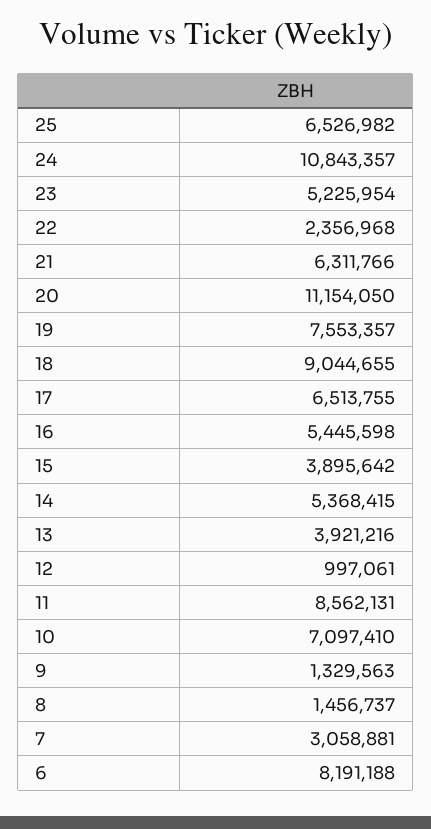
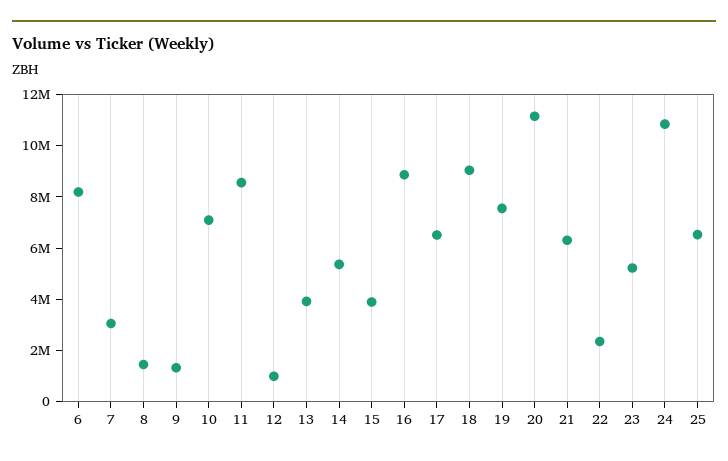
16: 5445598 -> 9000000

